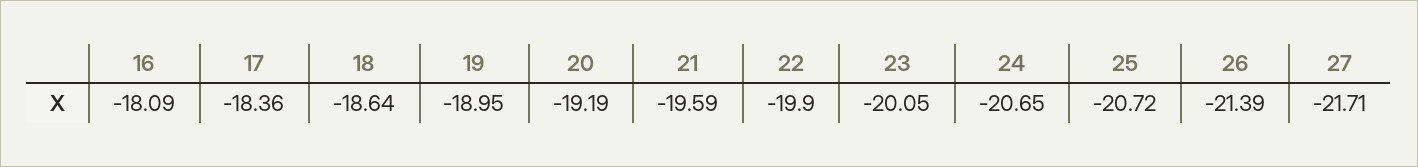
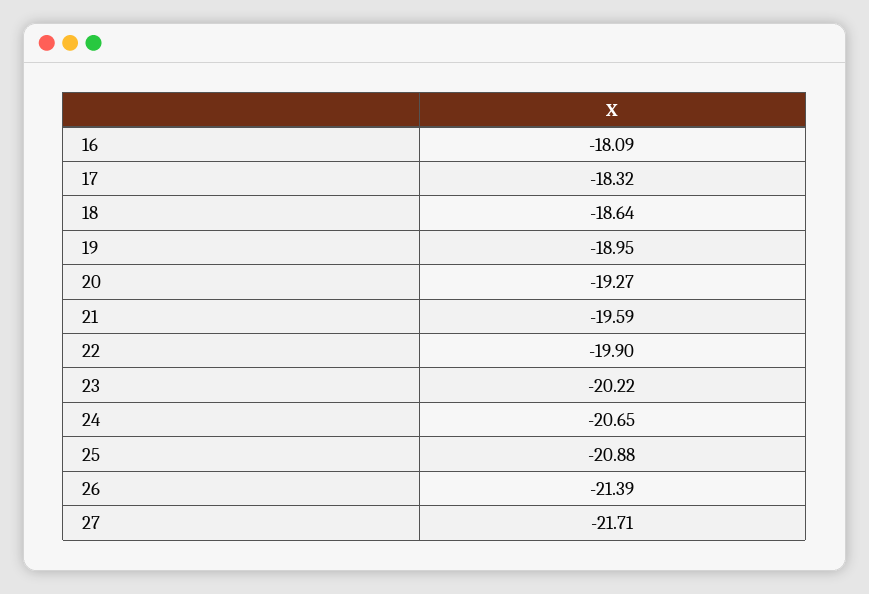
17: -18.36 -> -18.32
20: -19.19 -> -19.27
23: -20.05 -> -20.22
25: -20.72 -> -20.88

